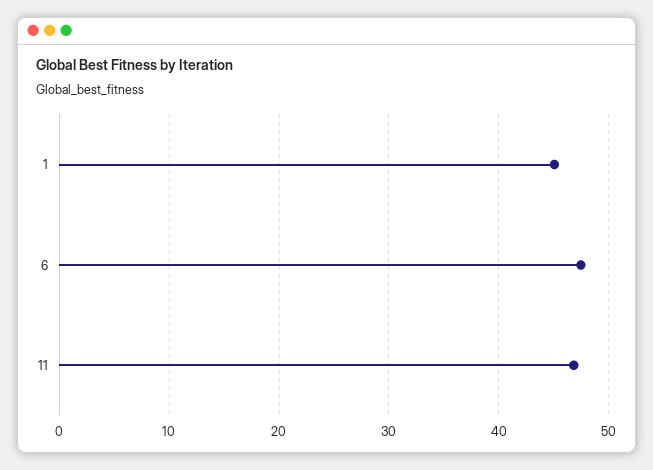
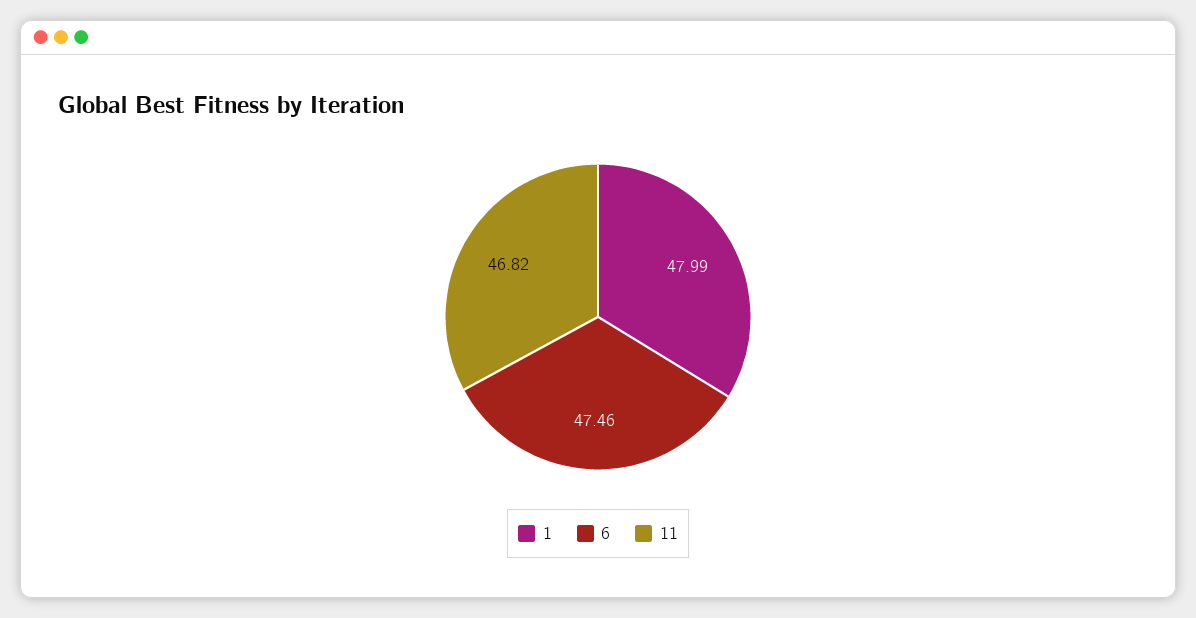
1: 45 -> 47.99

